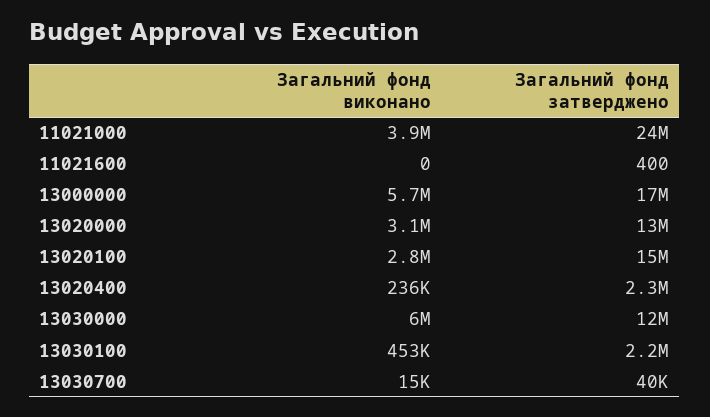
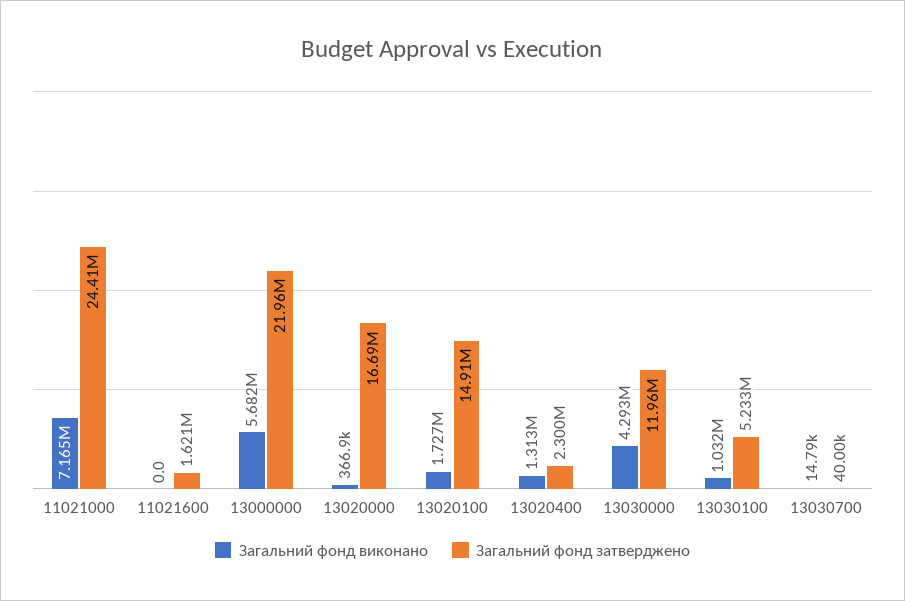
Загальний фонд виконано, 11021000: 3900000 -> 7165000
Загальний фонд затверджено, 11021600: 400 -> 1621000
Загальний фонд затверджено, 13000000: 17000000 -> 21960000
Загальний фонд виконано, 13020000: 3100000 -> 366900
Загальний фонд затверджено, 13020000: 13000000 -> 16690000
Загальний фонд виконано, 13020100: 2800000 -> 1727000
Загальний фонд виконано, 13020400: 236000 -> 1313000
Загальний фонд виконано, 13030000: 6000000 -> 4293000
Загальний фонд виконано, 13030100: 453000 -> 1032000
Загальний фонд затверджено, 13030100: 2200000 -> 5233000

